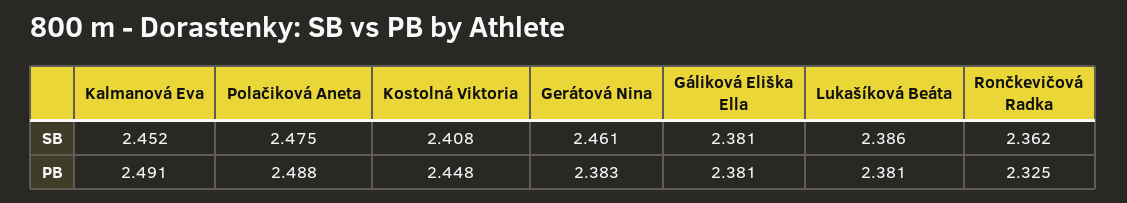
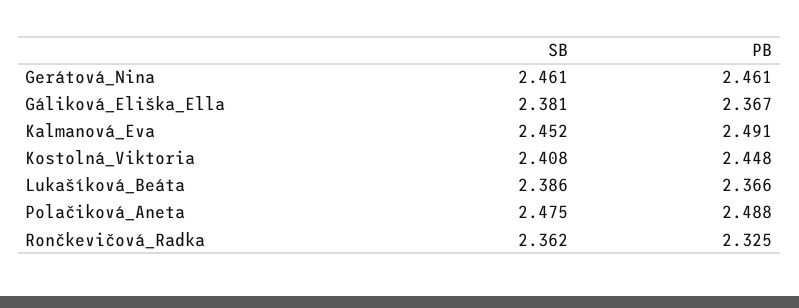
Gerátová Nina, PB: 2.383 -> 2.461
Gáliková Eliška Ella, PB: 2.381 -> 2.367
Lukašíková Beáta, PB: 2.381 -> 2.366

